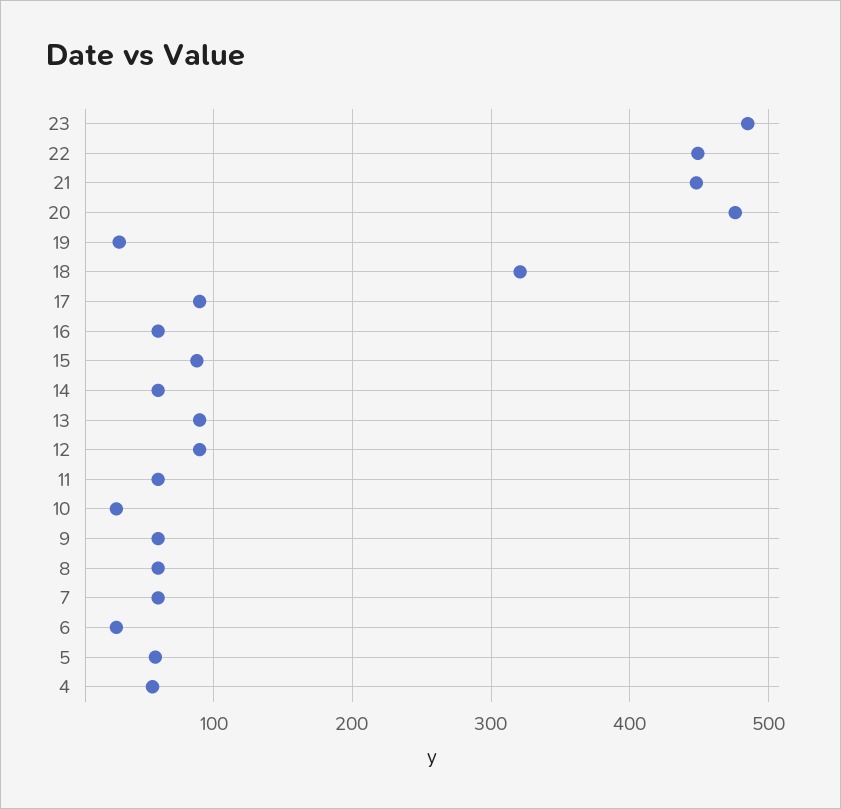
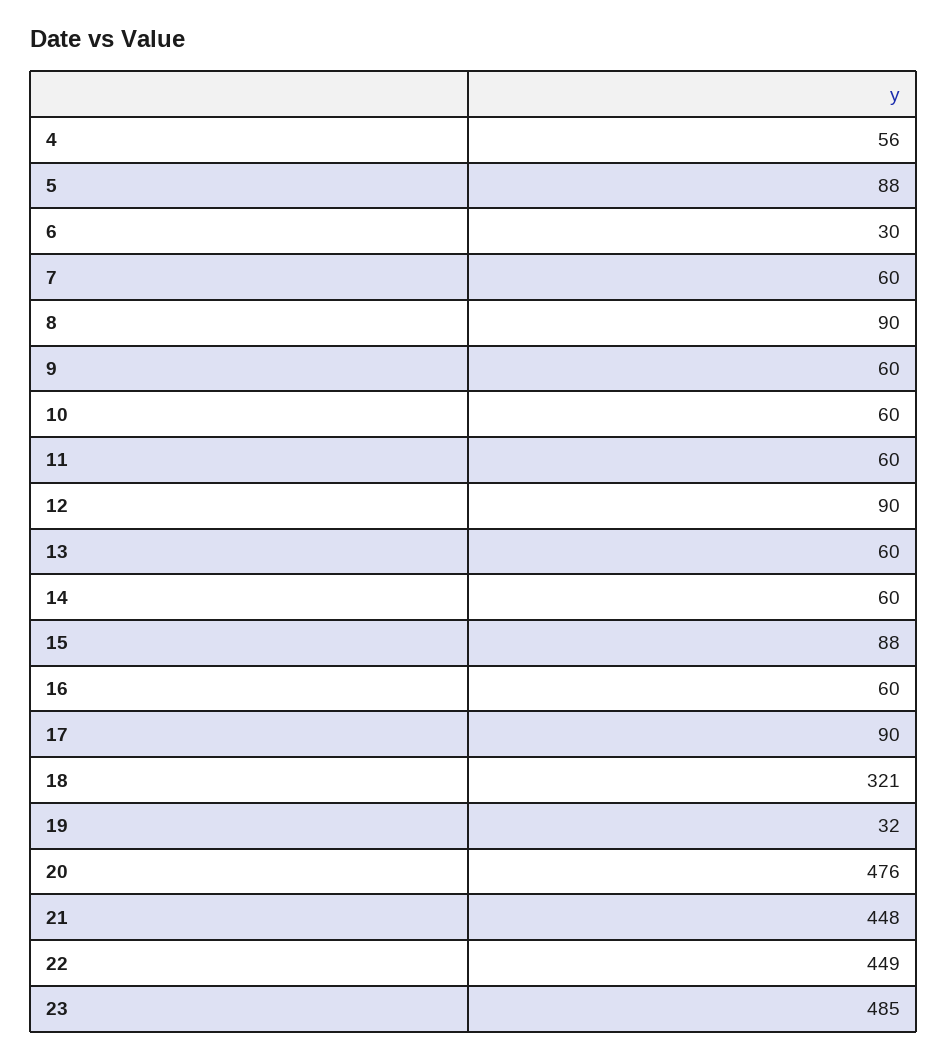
13: 90 -> 60
10: 30 -> 60
8: 60 -> 90
5: 60 -> 88

